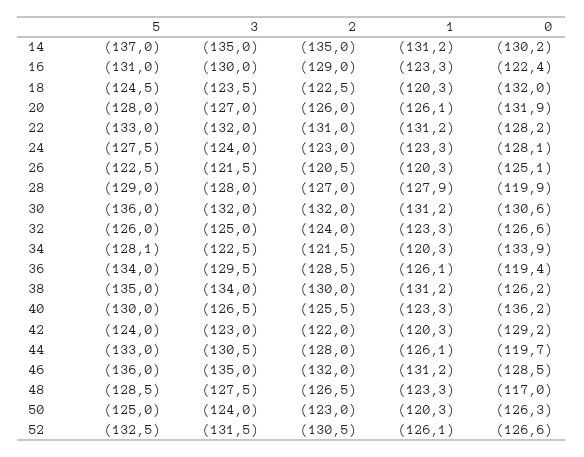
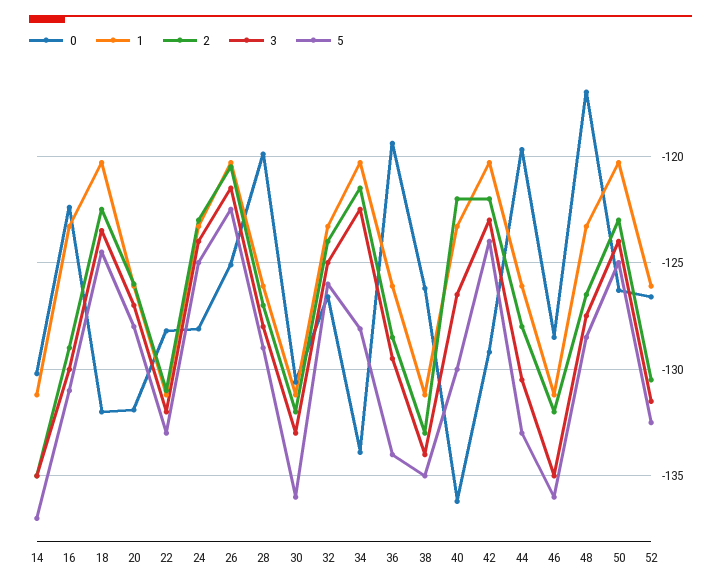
5, 24: -127.5 -> -125
1, 28: -127.9 -> -126
3, 30: -132 -> -133
2, 38: -130 -> -133
2, 40: -125.5 -> -122

